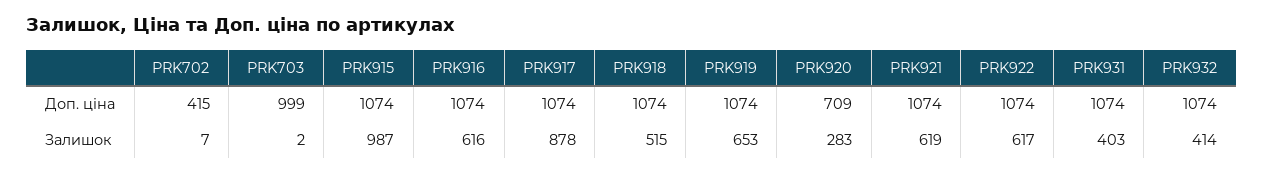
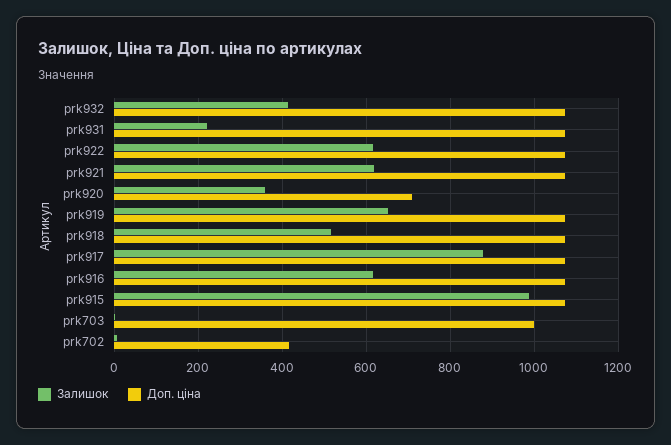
Залишок, PRK920: 283 -> 360
Залишок, PRK931: 403 -> 220

